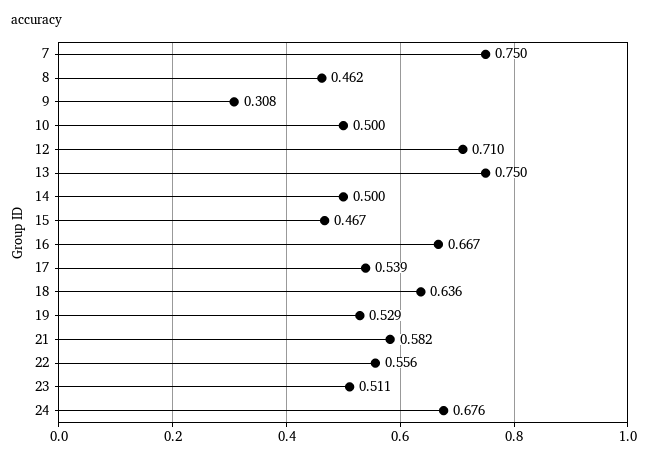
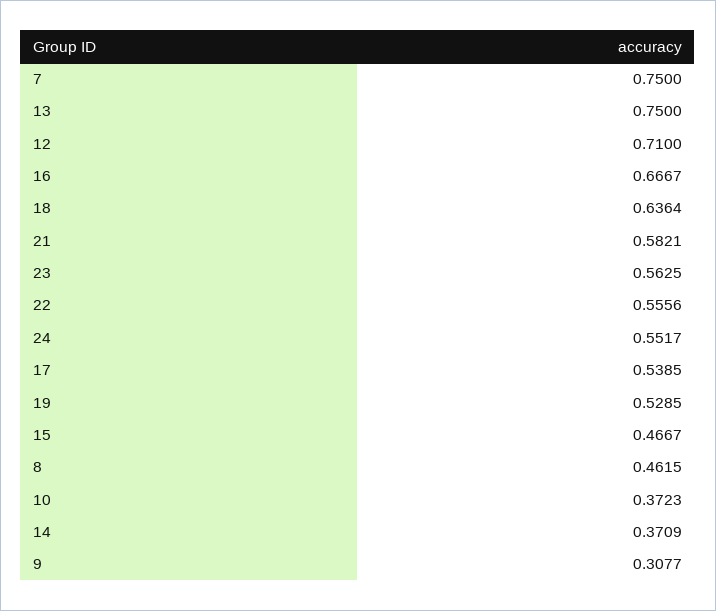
10: 0.5 -> 0.3723
14: 0.5 -> 0.3709
23: 0.511 -> 0.5625
24: 0.676 -> 0.5517

